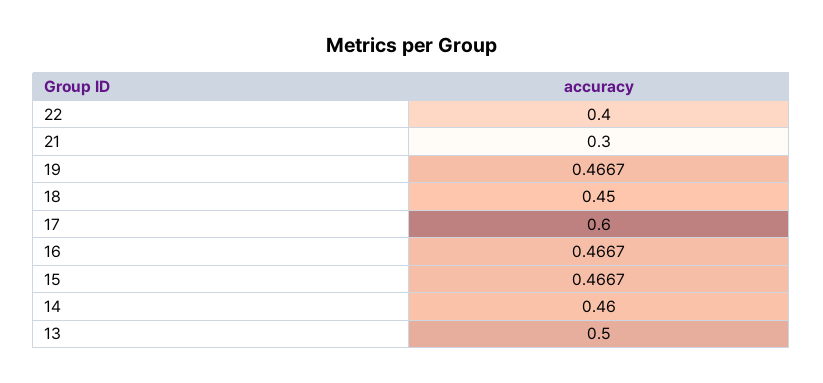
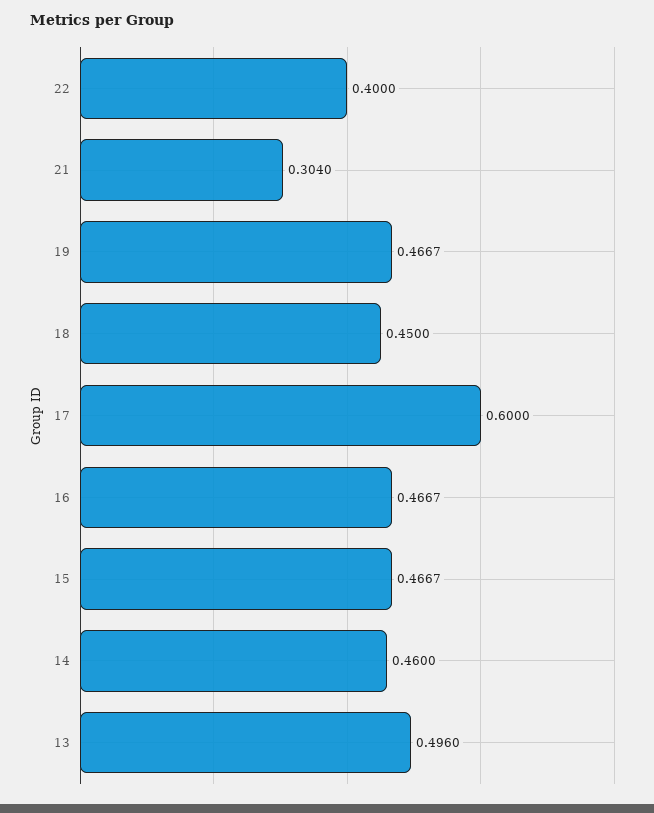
21: 0.3 -> 0.304
13: 0.5 -> 0.496

